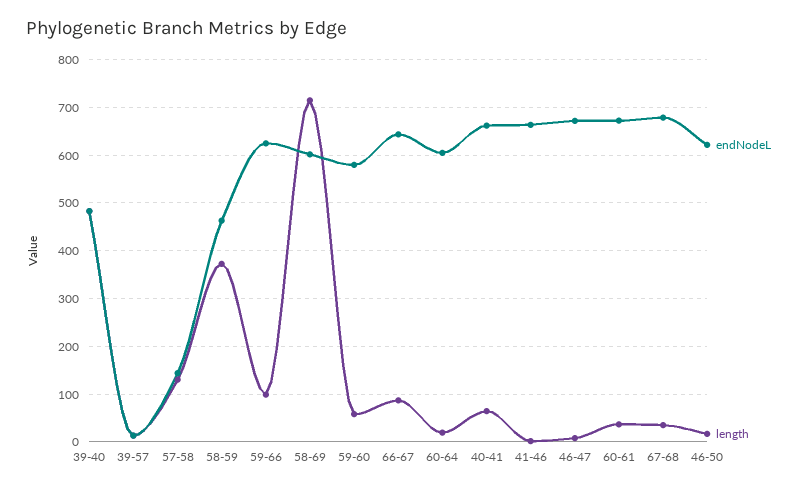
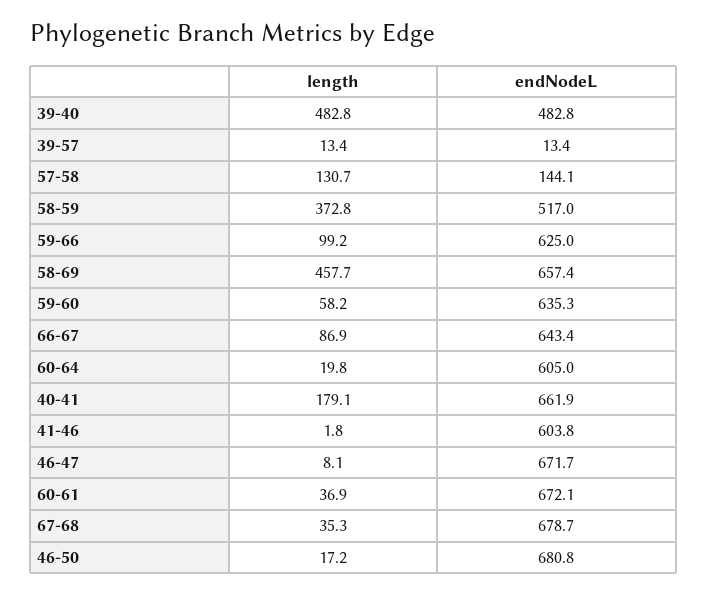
endNodeL, 58-59: 460 -> 517
endNodeL, 58-69: 600 -> 657.4
length, 58-69: 720 -> 457.7
endNodeL, 59-60: 580 -> 635.3
length, 40-41: 60 -> 179.1
endNodeL, 41-46: 660 -> 603.8
endNodeL, 46-50: 620 -> 680.8

